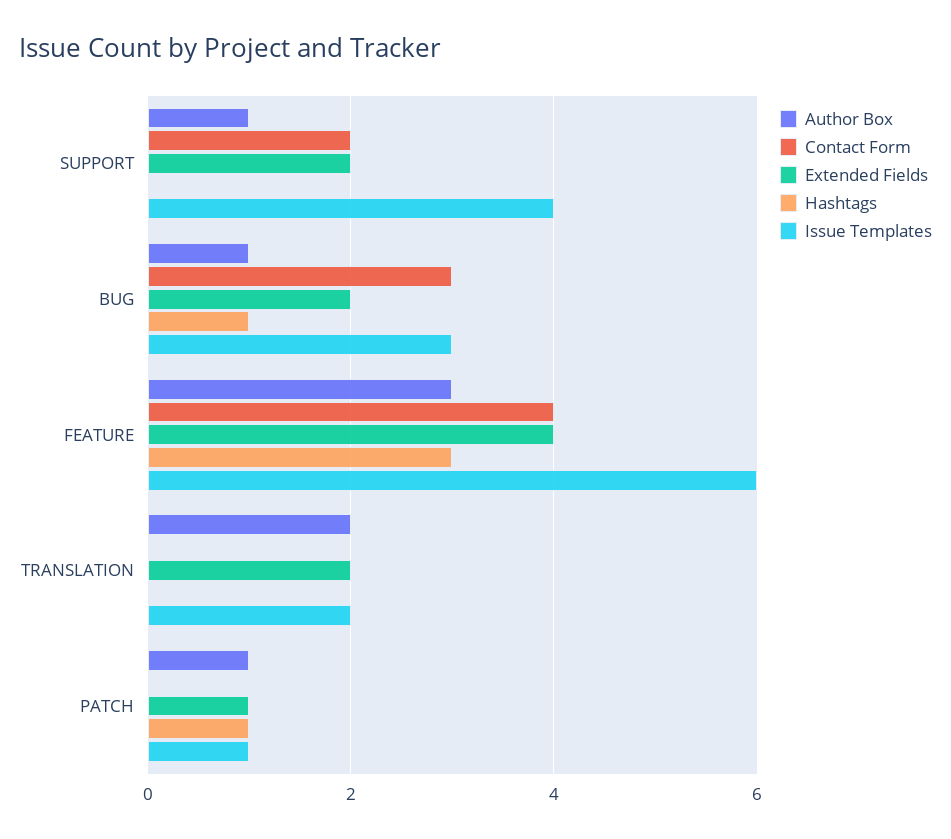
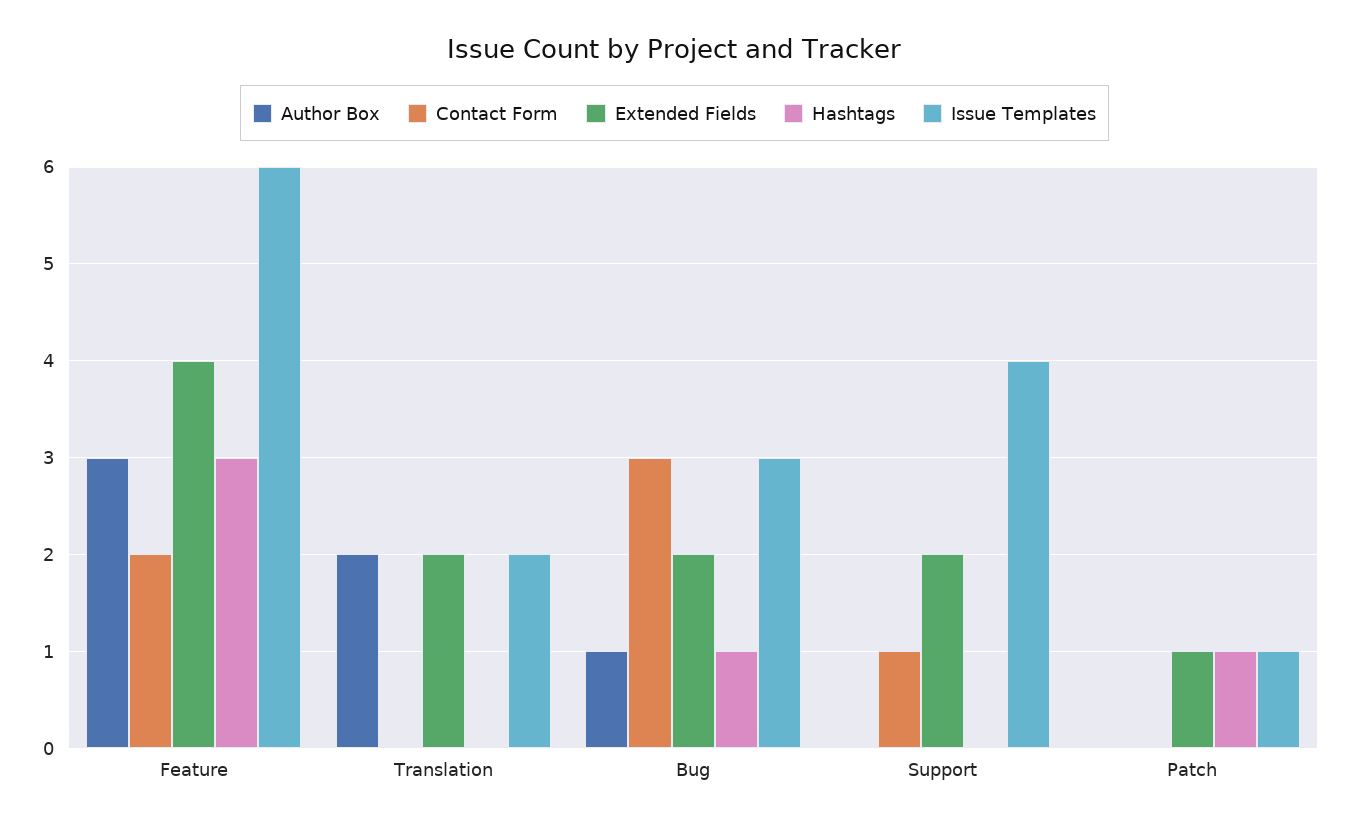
Author Box, SUPPORT: 1 -> 0
Contact Form, SUPPORT: 2 -> 1
Contact Form, FEATURE: 4 -> 2
Author Box, PATCH: 1 -> 0

